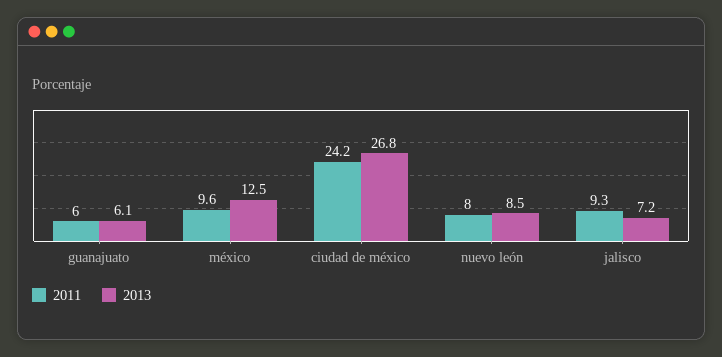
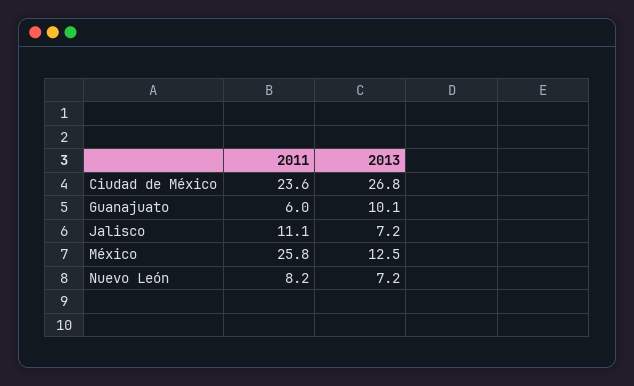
2013, guanajuato: 6.1 -> 10.1
2011, méxico: 9.6 -> 25.8
2011, ciudad de méxico: 24.2 -> 23.6
2011, nuevo león: 8 -> 8.2
2013, nuevo león: 8.5 -> 7.2
2011, jalisco: 9.3 -> 11.1

